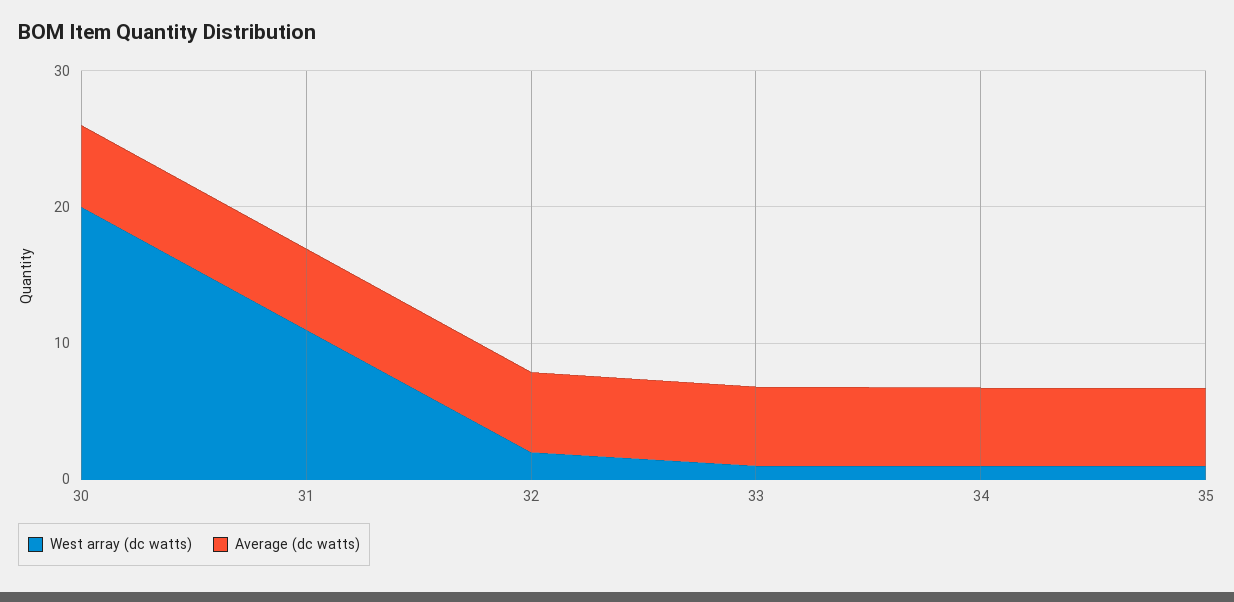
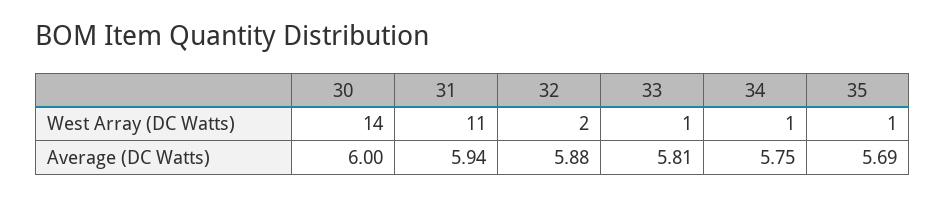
West array (dc watts), 30: 20 -> 14

